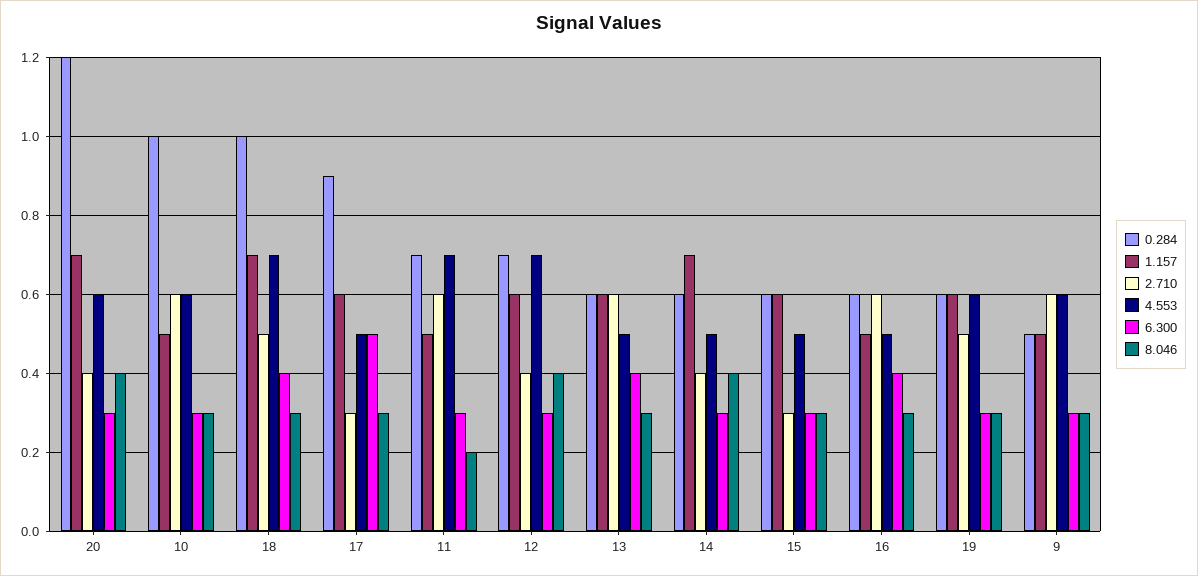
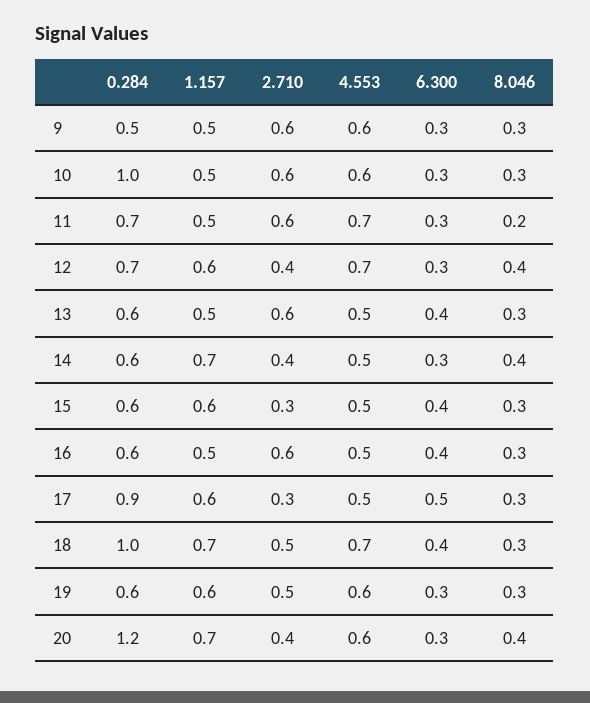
1.157, 13: 0.6 -> 0.5
6.300, 15: 0.3 -> 0.4

